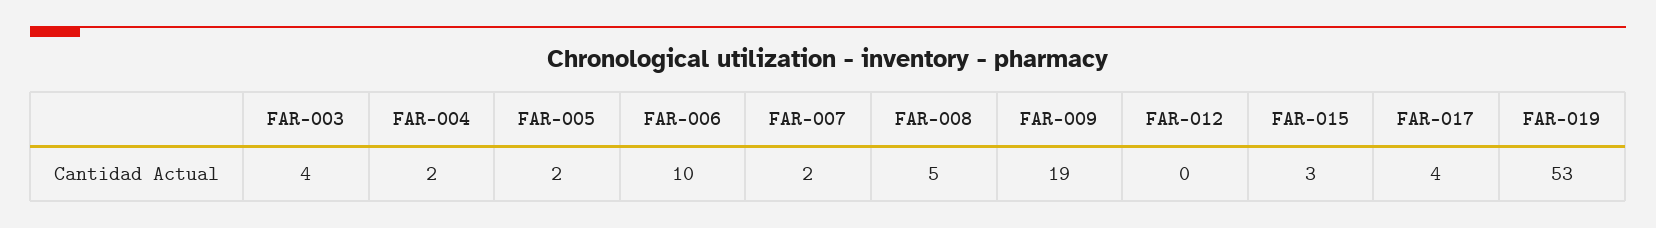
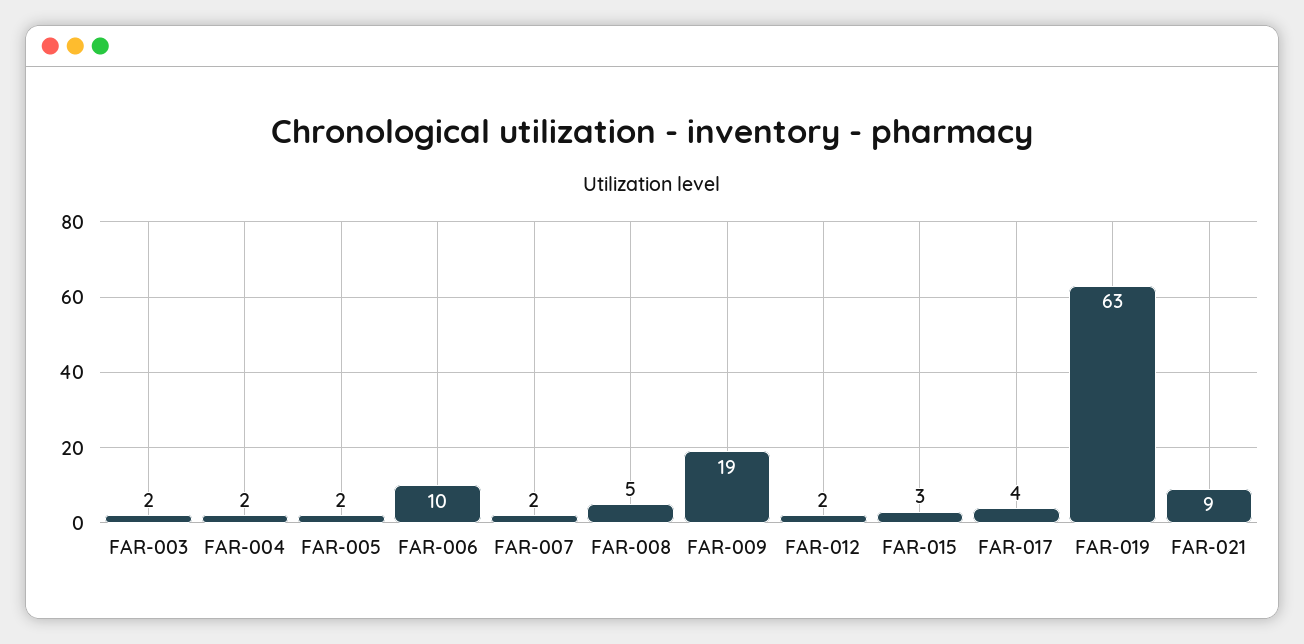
FAR-003: 4 -> 2
FAR-012: 0 -> 2
FAR-019: 53 -> 63
FAR-021: none -> 9

